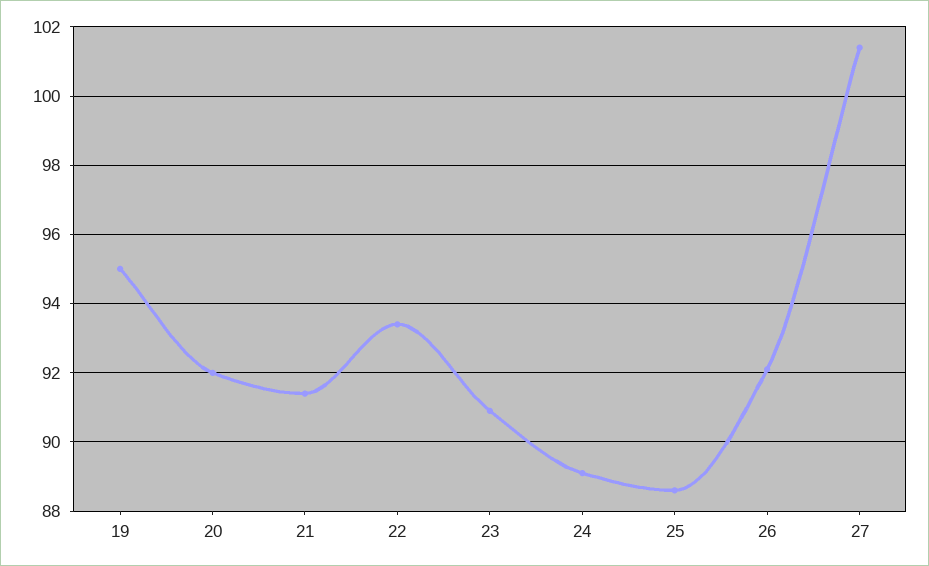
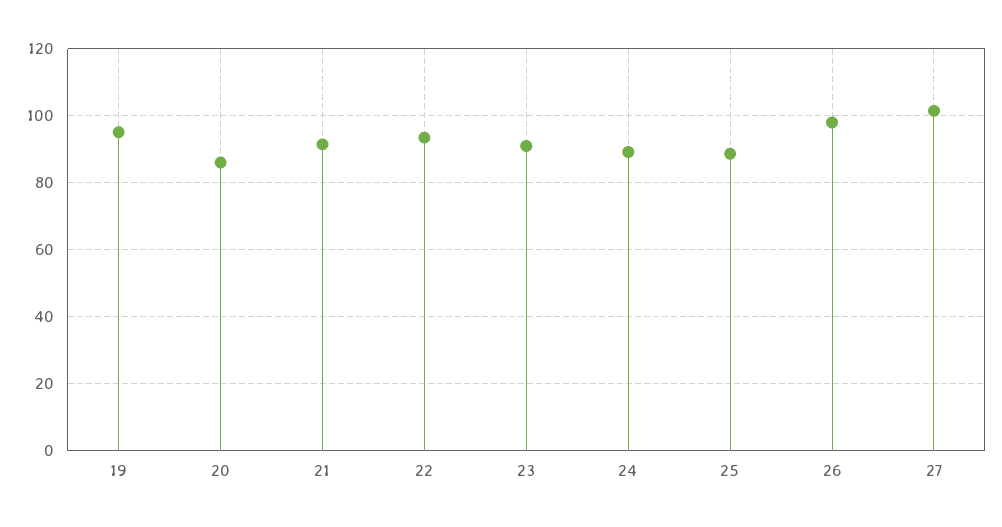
20: 92 -> 86
26: 92 -> 98

